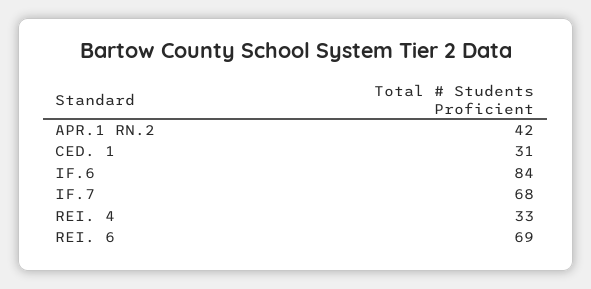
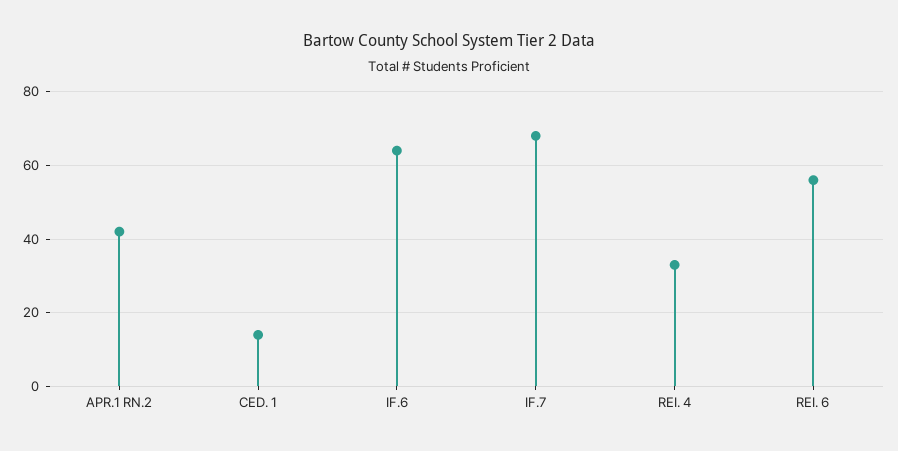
CED. 1: 31 -> 15
IF.6: 84 -> 65
REI. 6: 69 -> 55

